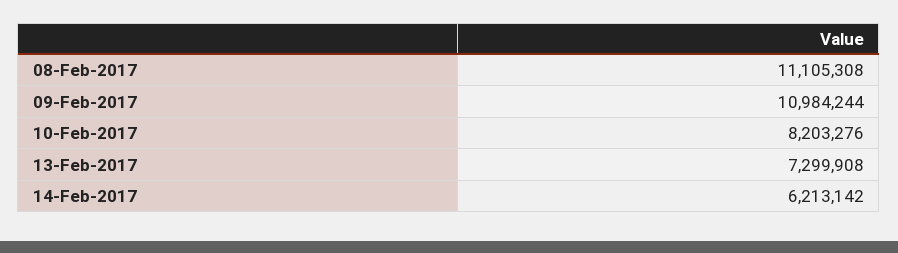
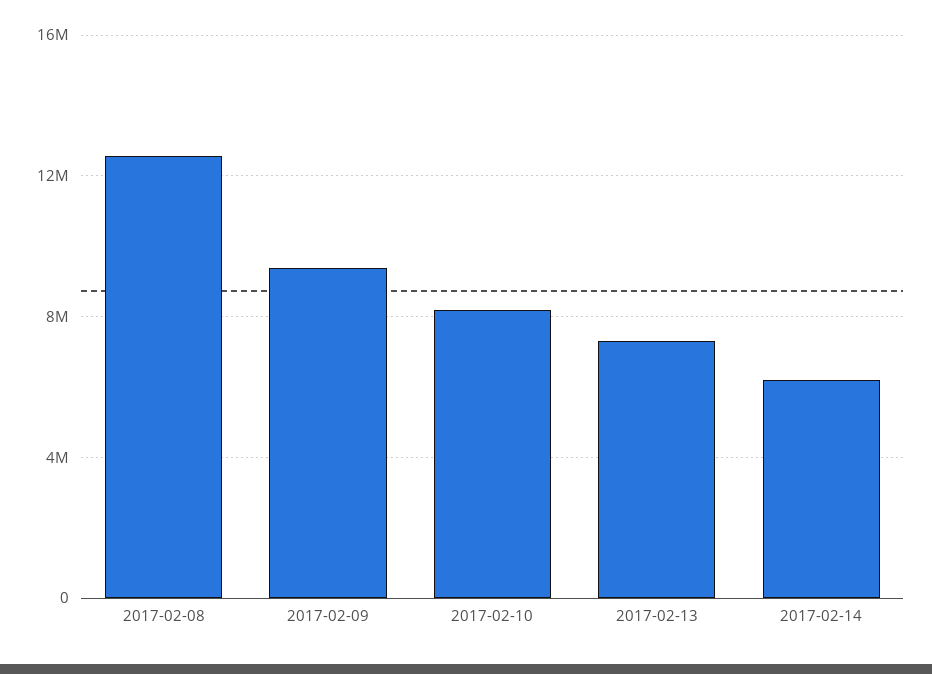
08-Feb-2017: 11105308 -> 12500000
09-Feb-2017: 10984244 -> 9500000

